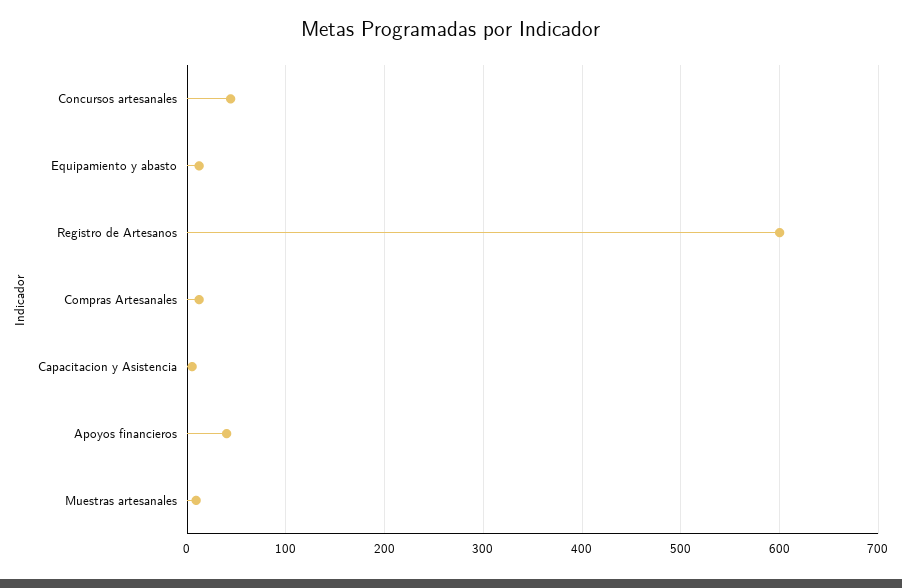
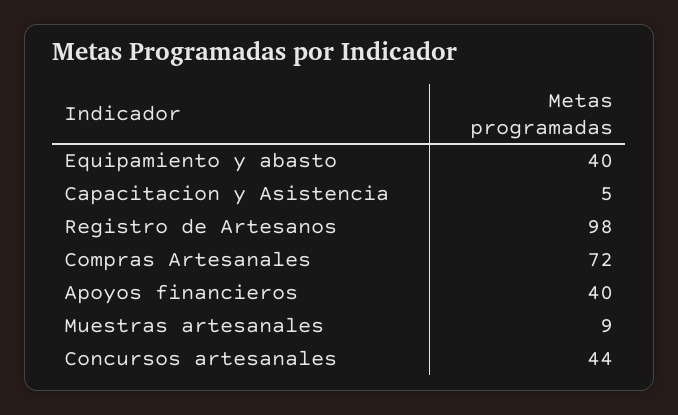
Equipamiento y abasto: 10 -> 40
Registro de Artesanos: 600 -> 98
Compras Artesanales: 10 -> 72

